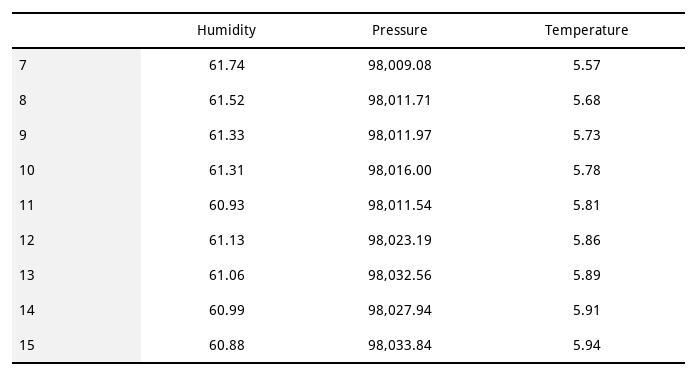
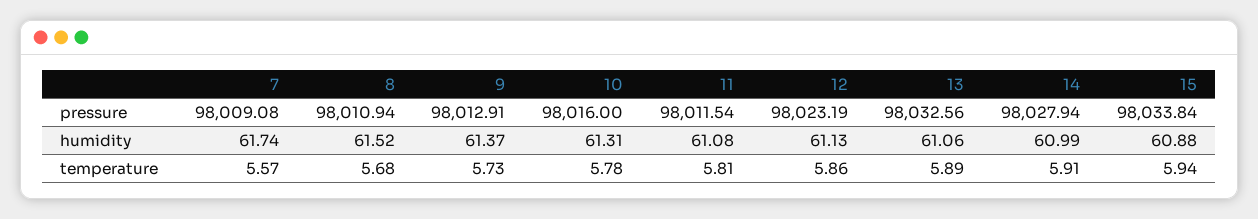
Pressure, 8: 98011.71 -> 98010.94
Humidity, 9: 61.33 -> 61.37
Pressure, 9: 98011.97 -> 98012.91
Humidity, 11: 60.93 -> 61.08

